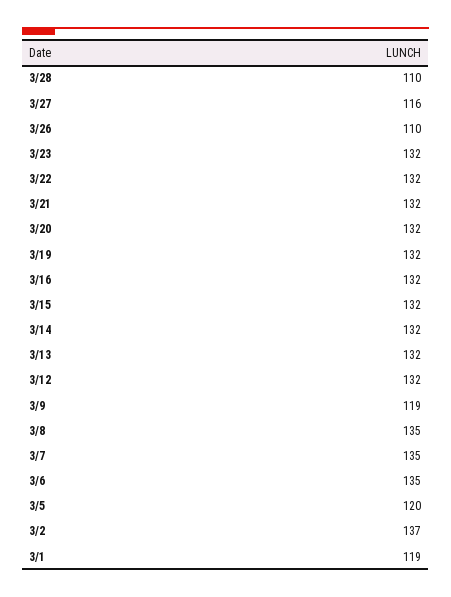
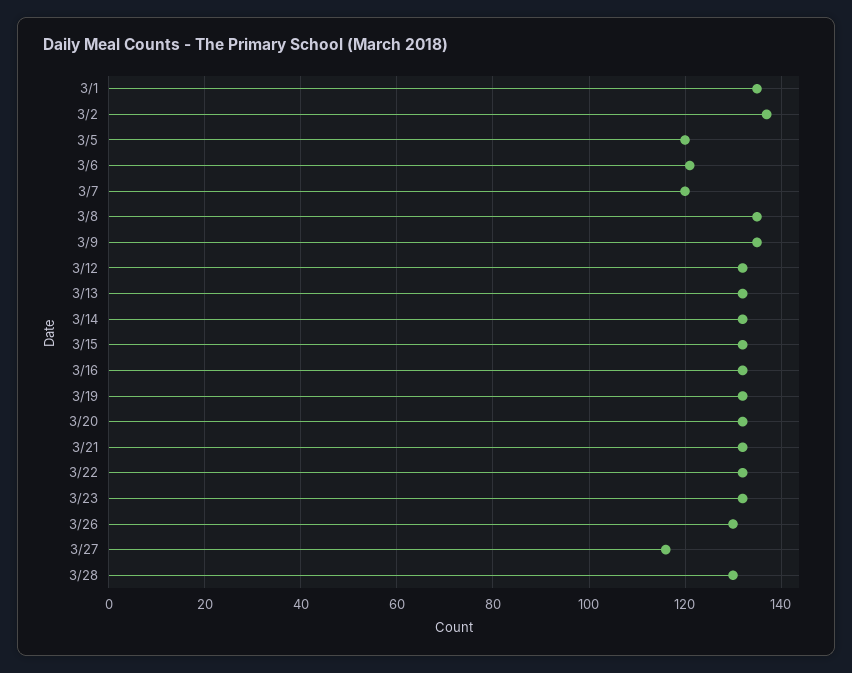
3/28: 110 -> 130
3/26: 110 -> 130
3/9: 119 -> 135
3/7: 135 -> 120
3/6: 135 -> 120
3/1: 119 -> 135

